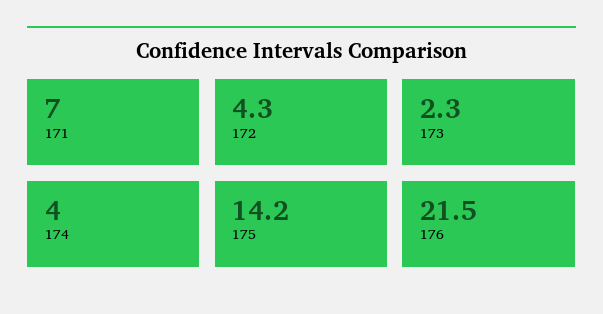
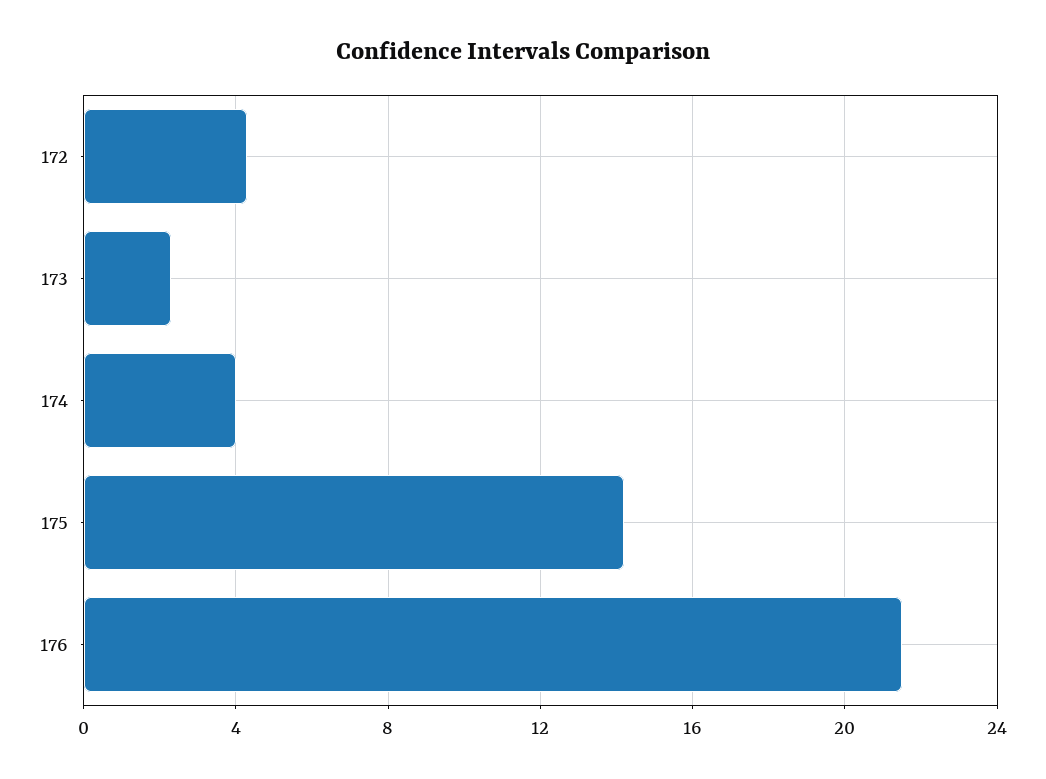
171: 7 -> none

